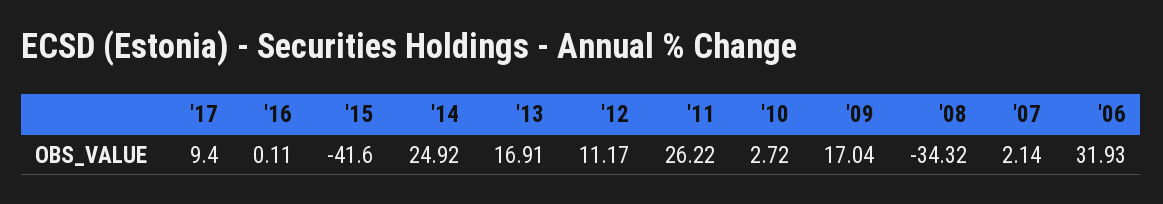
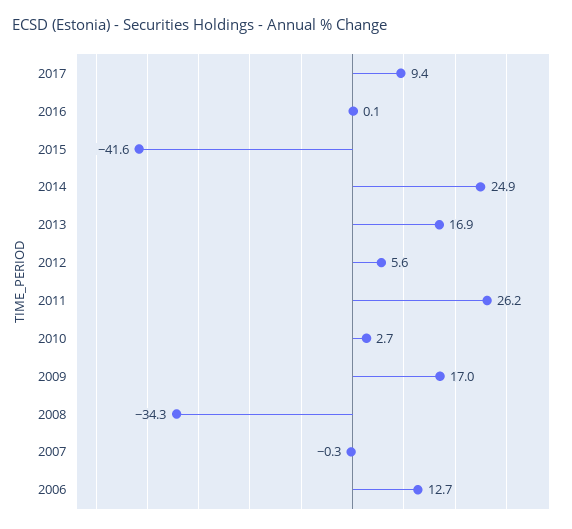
'12: 11.17 -> 5.6
'07: 2.14 -> -0.3
'06: 31.93 -> 12.7

